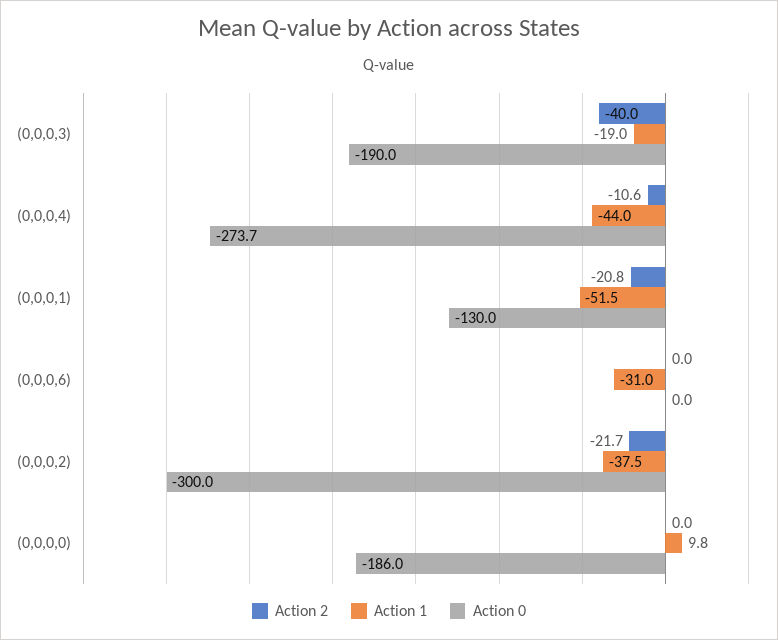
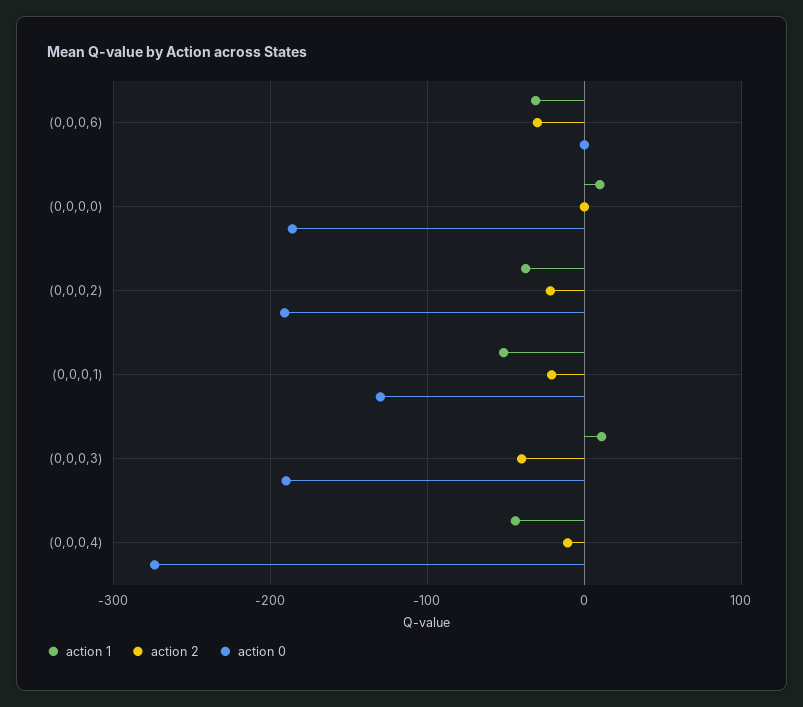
Action 1, (0,0,0,3): -19 -> 10
Action 2, (0,0,0,6): 0 -> -30
Action 0, (0,0,0,2): -300 -> -190

